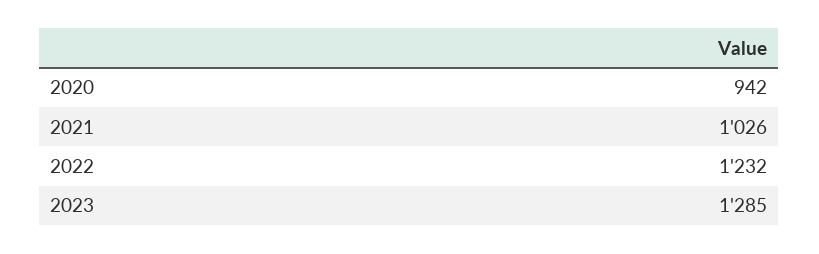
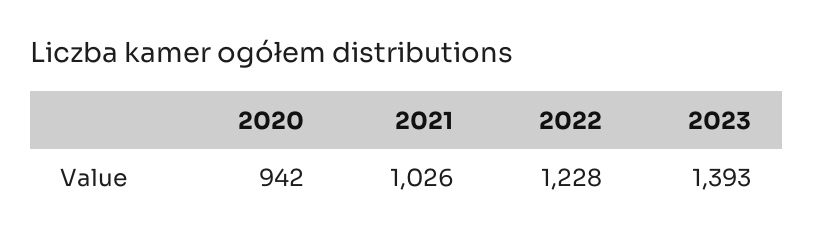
2022: 1232 -> 1228
2023: 1285 -> 1393

